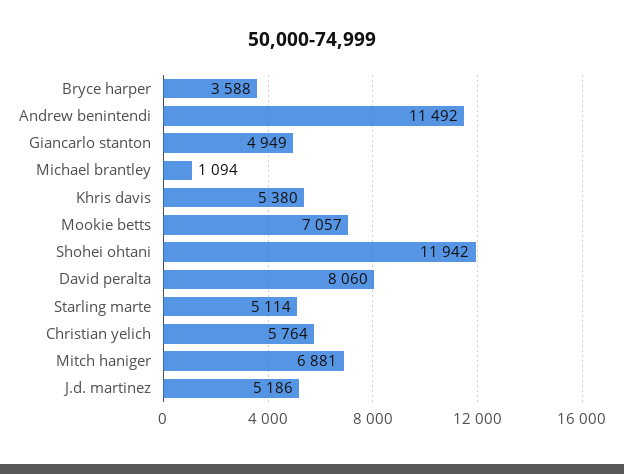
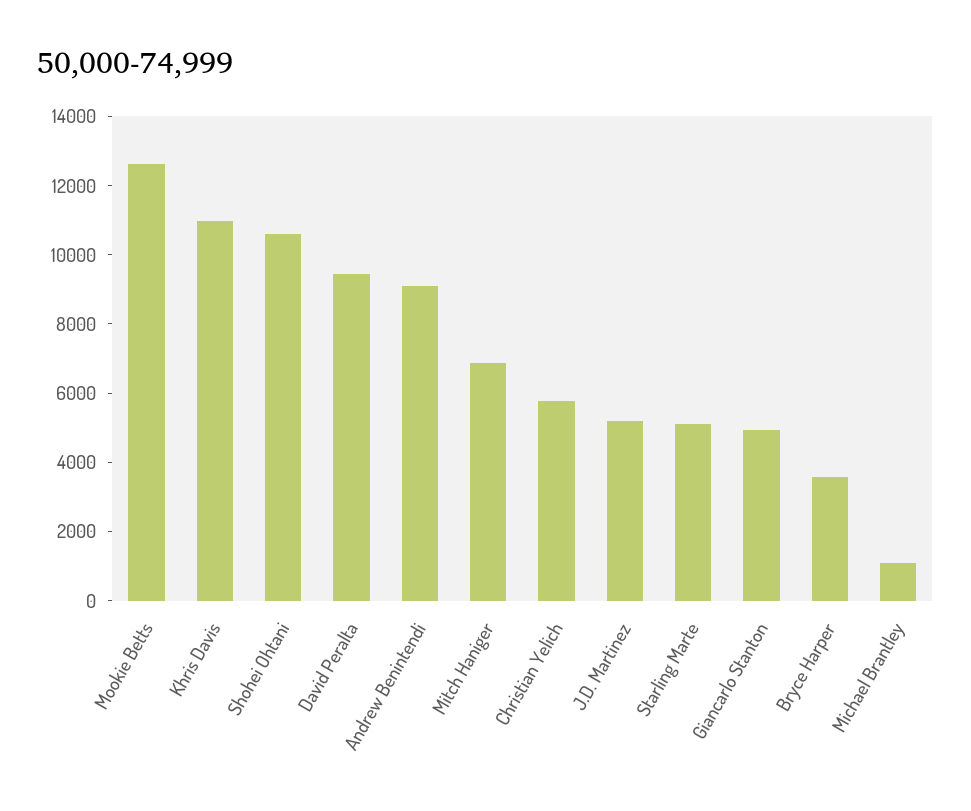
Andrew benintendi: 11492 -> 9000
Khris davis: 5380 -> 11000
Mookie betts: 7057 -> 12500
Shohei ohtani: 11942 -> 10500
David peralta: 8060 -> 9500

